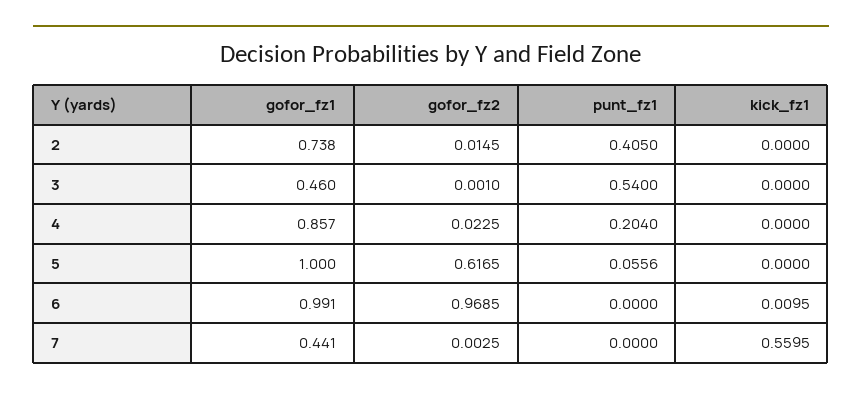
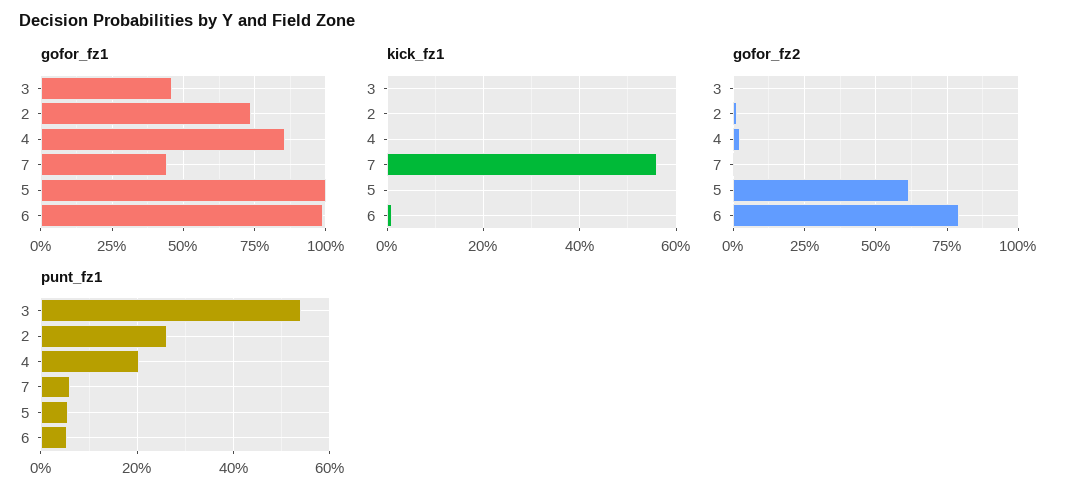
punt_fz1, 2: 0.405 -> 0.26
gofor_fz2, 6: 0.9685 -> 0.8
punt_fz1, 6: 0 -> 0.06
punt_fz1, 7: 0 -> 0.06

